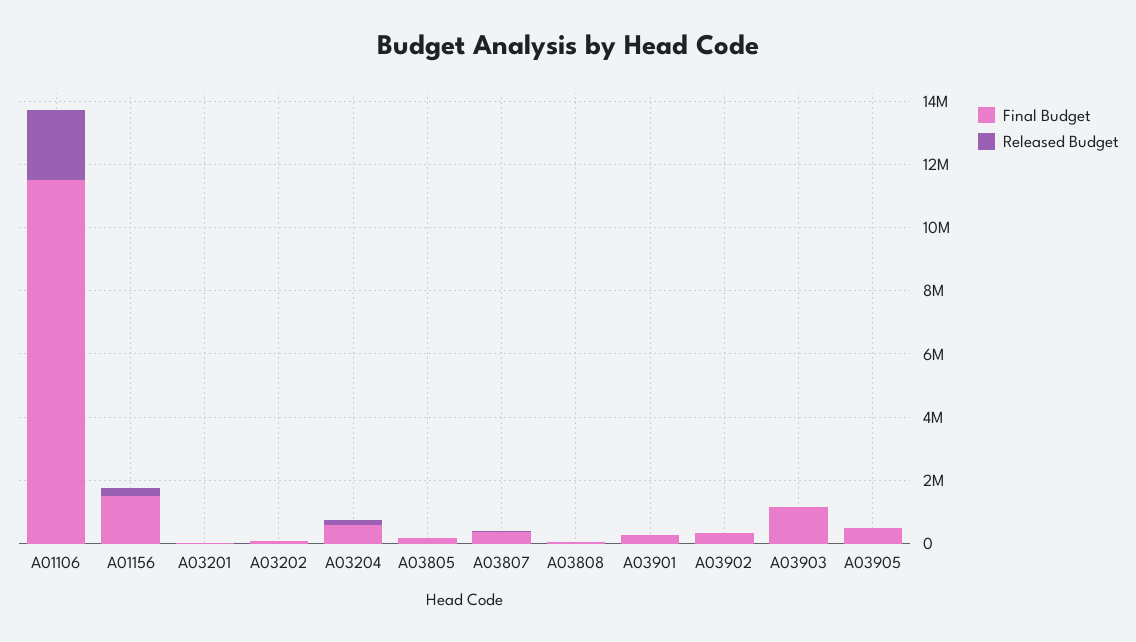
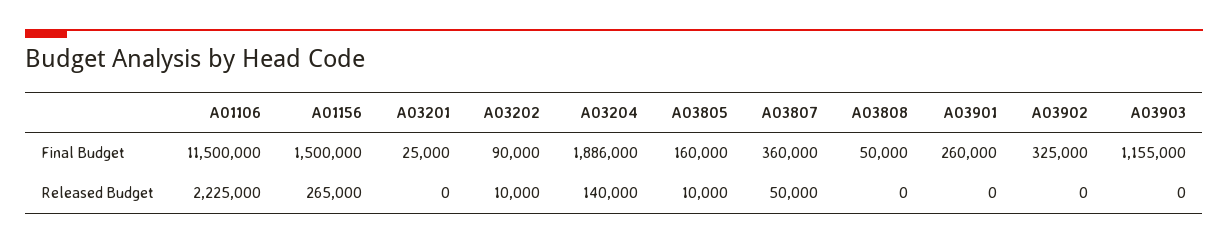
Final Budget, A03204: 500000 -> 1886000
Final Budget, A03905: 500000 -> none
Released Budget, A03905: 0 -> none

